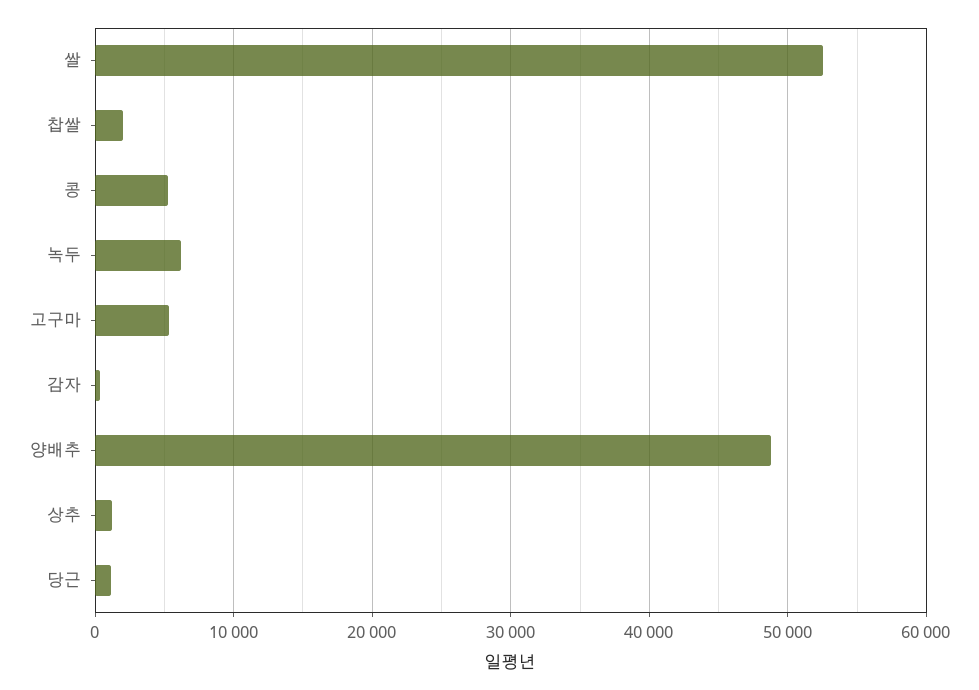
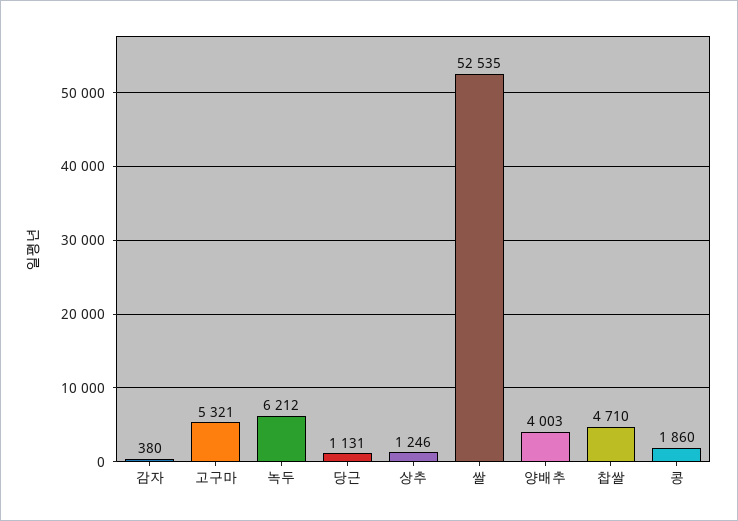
찹쌀: 2000 -> 4710
콩: 5000 -> 1860
양배추: 49000 -> 4003

